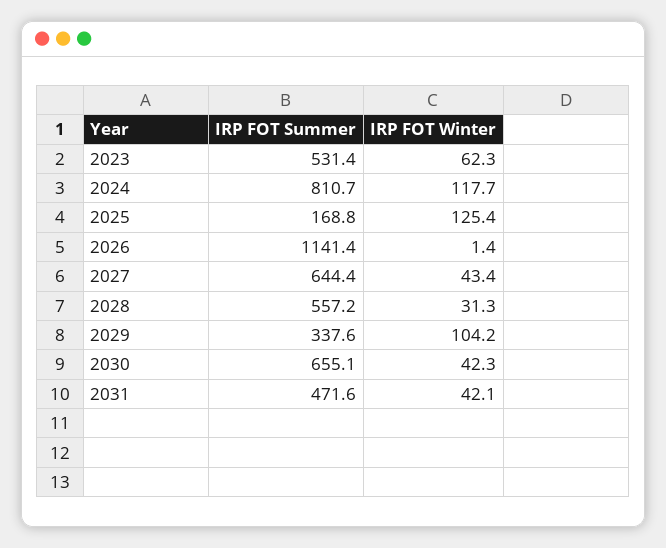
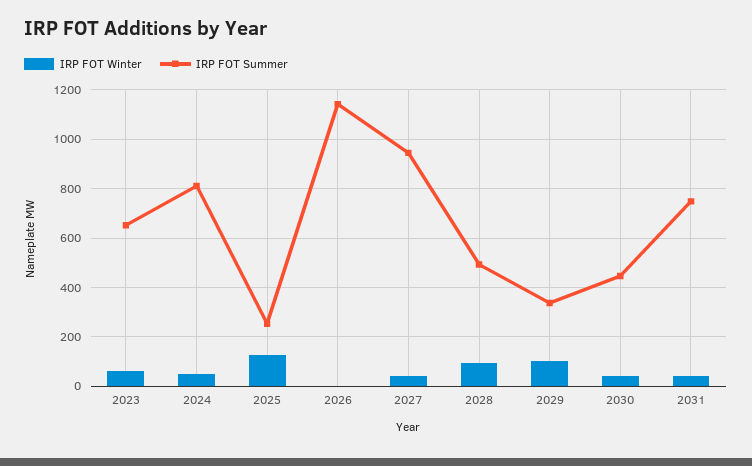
IRP FOT Summer, 2023: 531.4 -> 650
IRP FOT Winter, 2024: 117.7 -> 50
IRP FOT Summer, 2025: 168.8 -> 250
IRP FOT Summer, 2027: 644.4 -> 950
IRP FOT Summer, 2028: 557.2 -> 500
IRP FOT Winter, 2028: 31.3 -> 100
IRP FOT Summer, 2030: 655.1 -> 450
IRP FOT Summer, 2031: 471.6 -> 750

